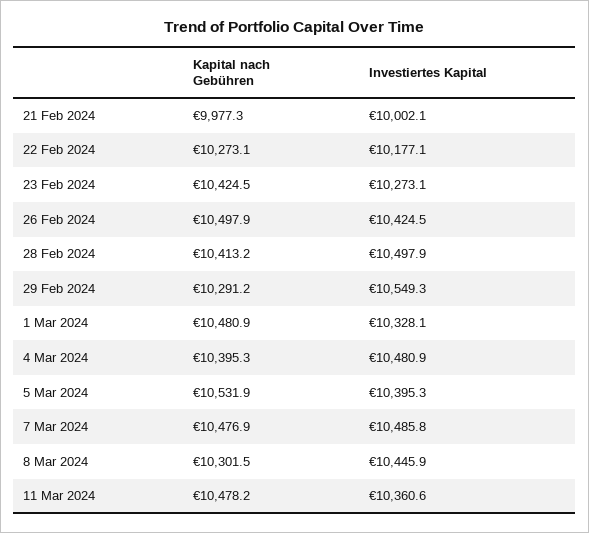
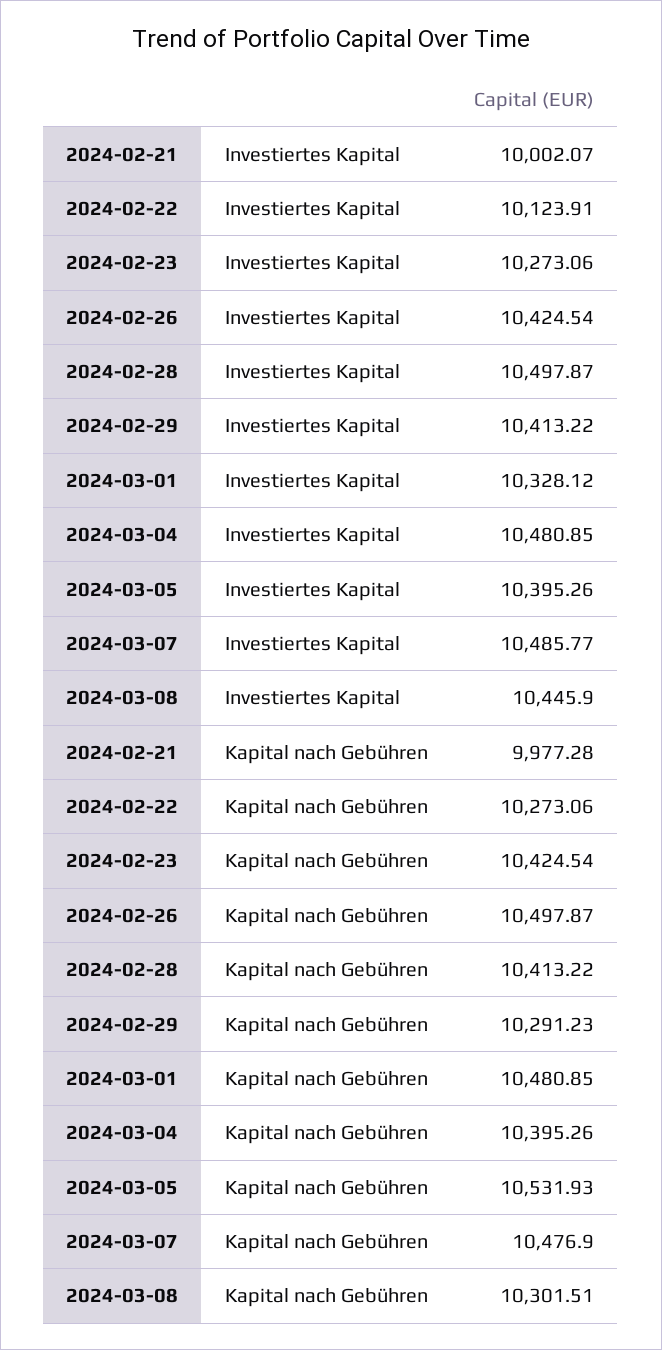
Investiertes Kapital, 22 Feb 2024: 10177.1 -> 10123.91
Investiertes Kapital, 29 Feb 2024: 10549.3 -> 10413.22
Kapital nach Gebühren, 11 Mar 2024: 10478.2 -> none
Investiertes Kapital, 11 Mar 2024: 10360.6 -> none

